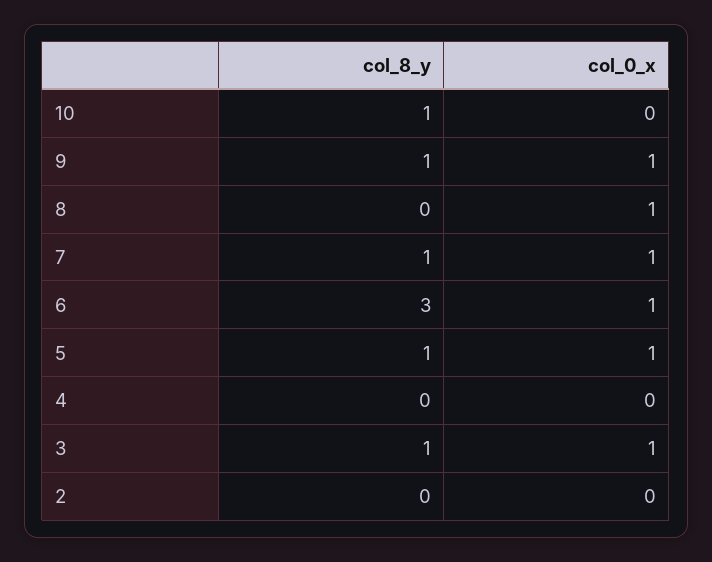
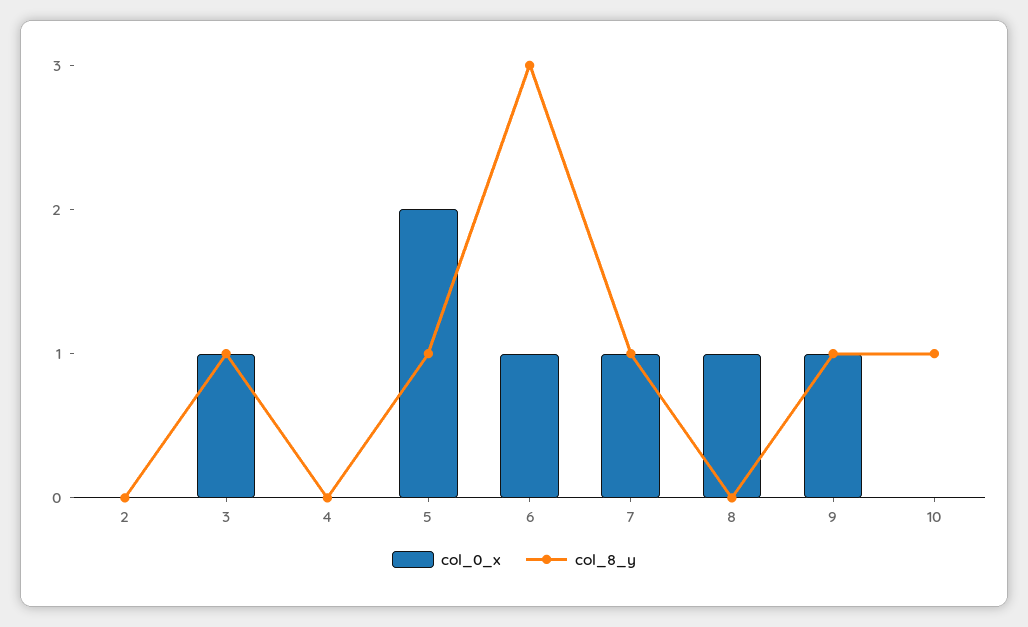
col_0_x, 5: 1 -> 2

